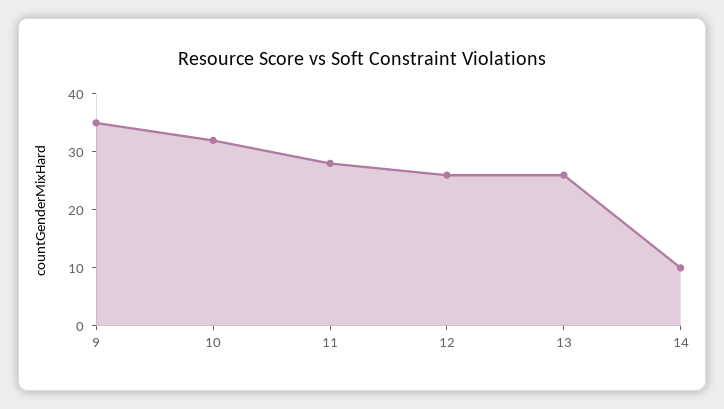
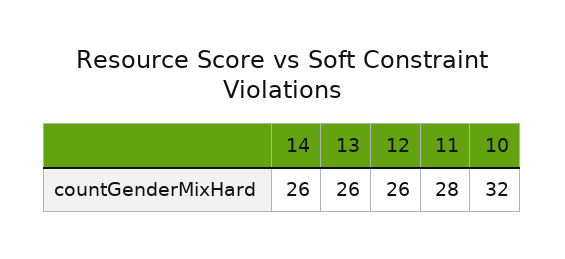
9: 35 -> none
14: 10 -> 26

